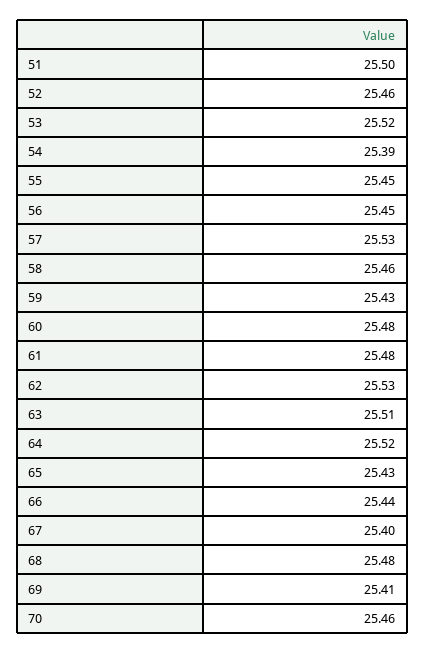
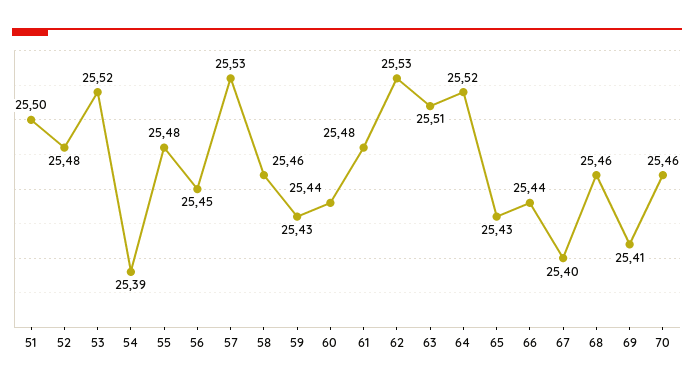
52: 25.46 -> 25.48
55: 25.45 -> 25.48
60: 25.48 -> 25.44
68: 25.48 -> 25.46

